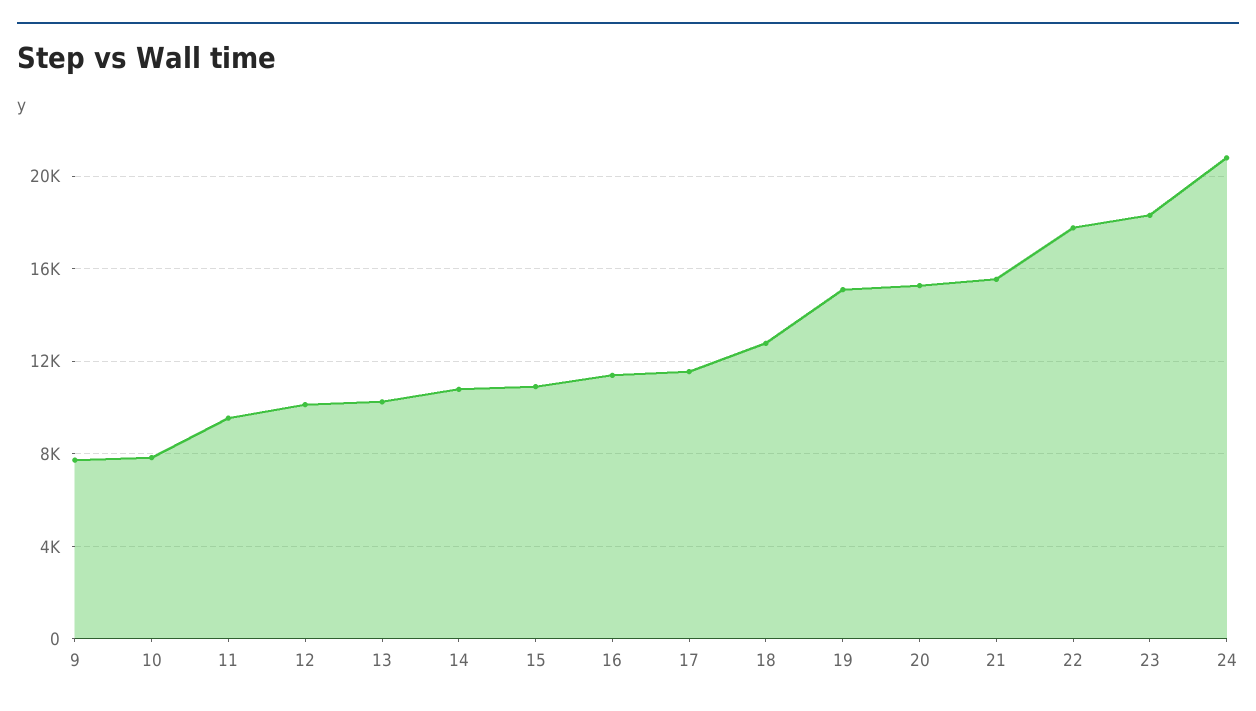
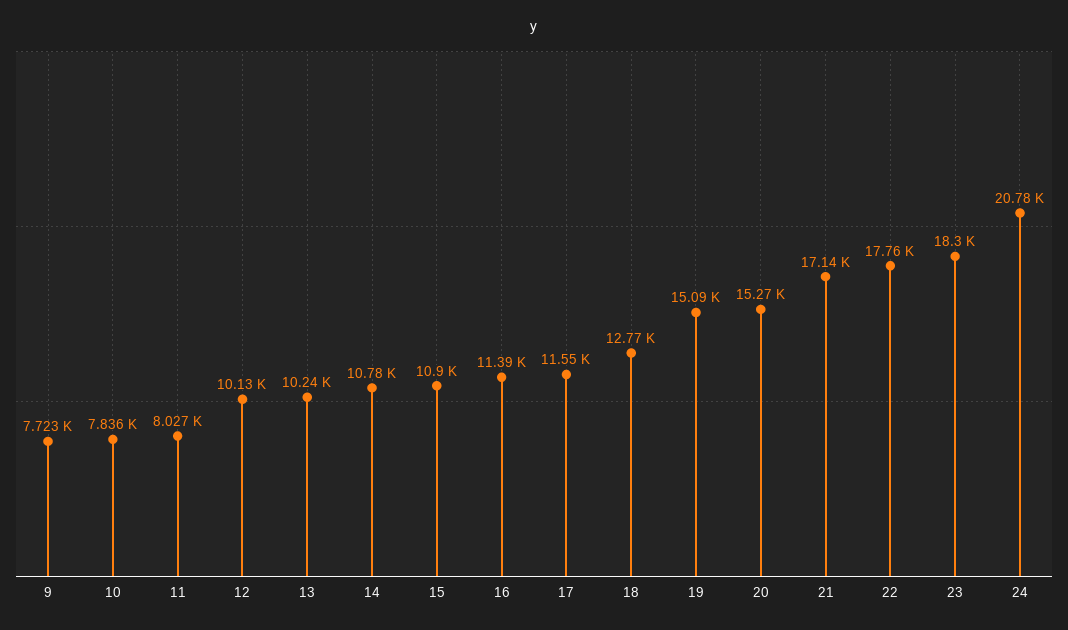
11: 9500 -> 8027
21: 15500 -> 17140

